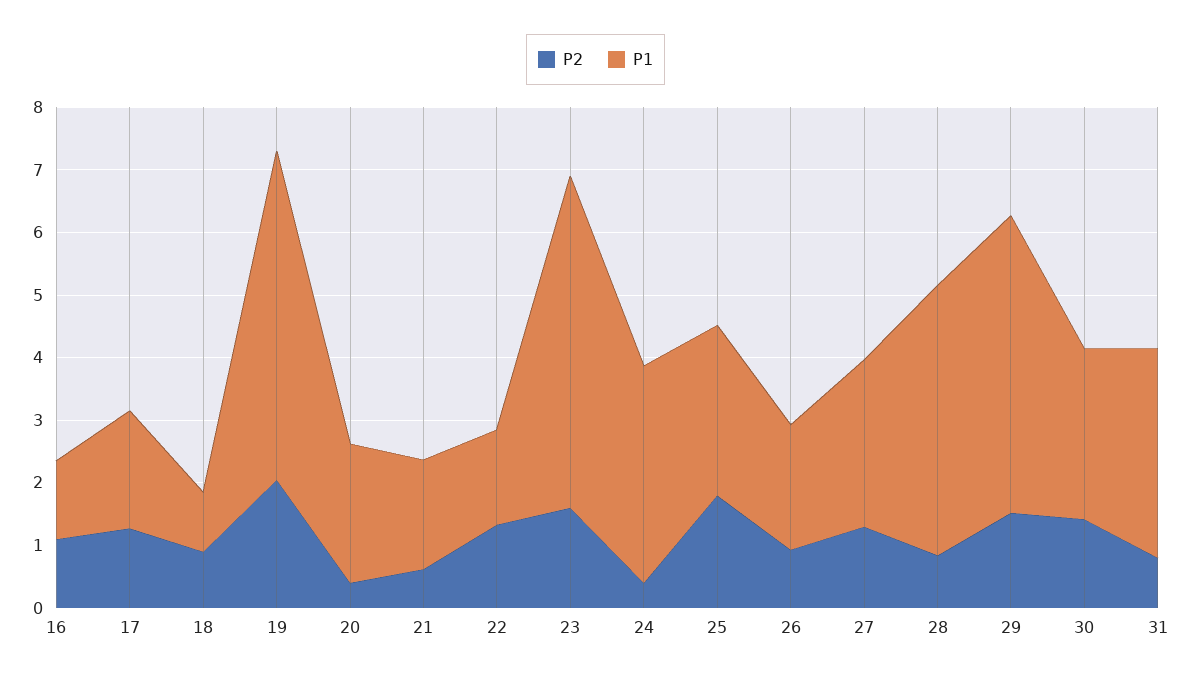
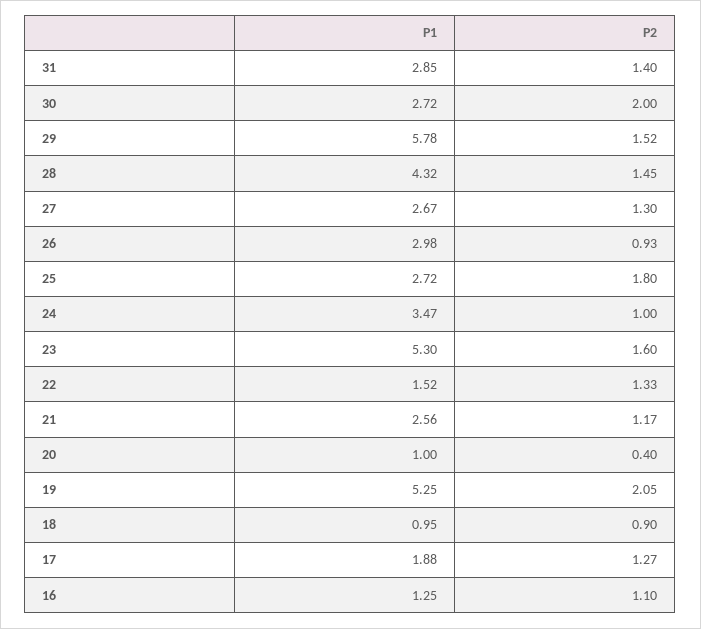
P1, 20: 2.2 -> 1
P2, 21: 0.6 -> 1.17
P1, 21: 1.8 -> 2.56
P2, 24: 0.4 -> 1
P1, 26: 2 -> 2.98
P2, 28: 0.8 -> 1.45
P1, 29: 4.8 -> 5.78
P2, 30: 1.4 -> 2
P2, 31: 0.8 -> 1.4
P1, 31: 3.4 -> 2.85

